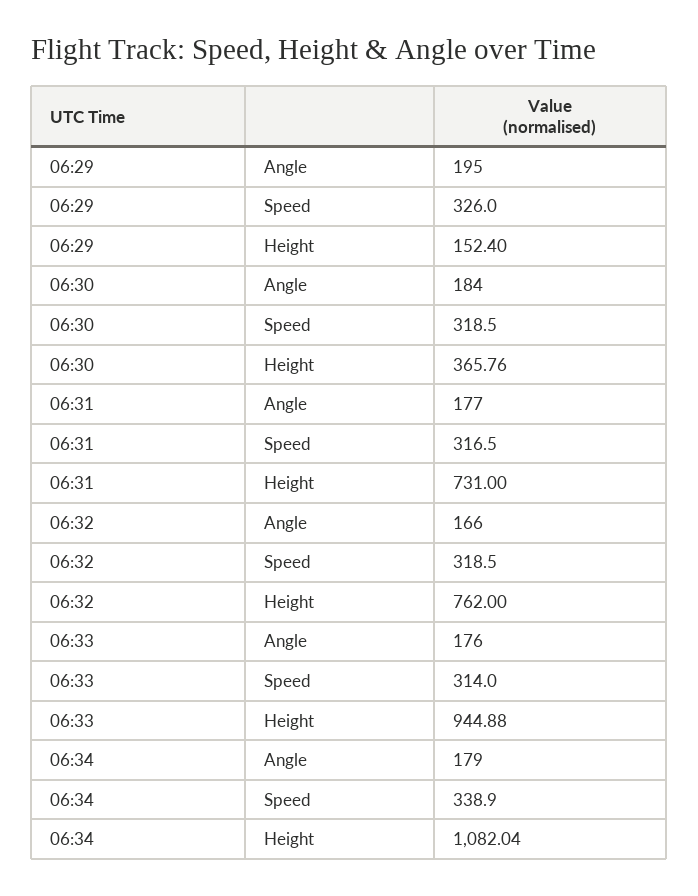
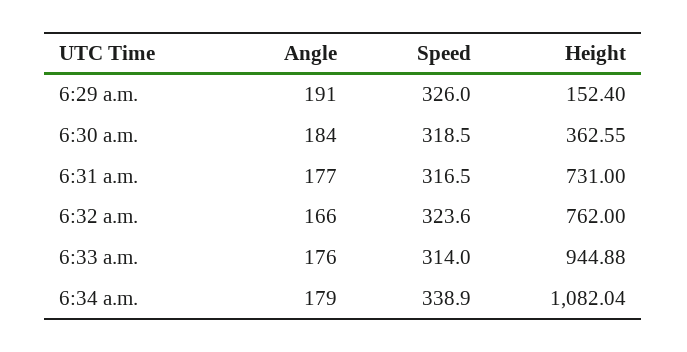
06:29, Angle: 195 -> 191
06:30, Height: 365.76 -> 362.55
06:32, Speed: 318.5 -> 323.6

